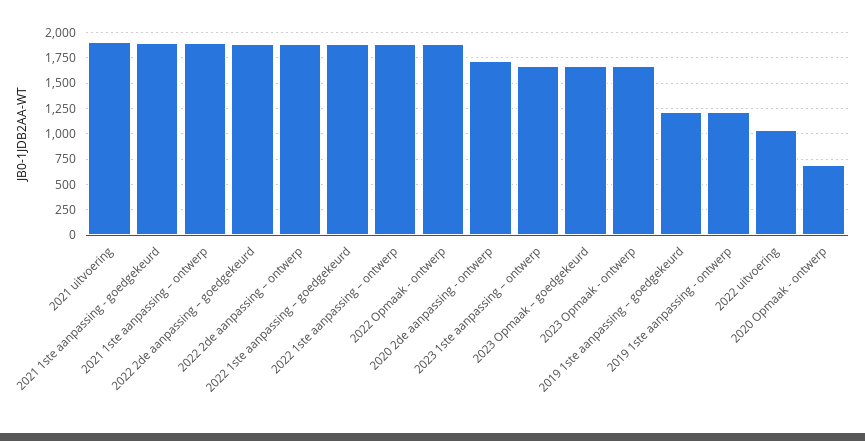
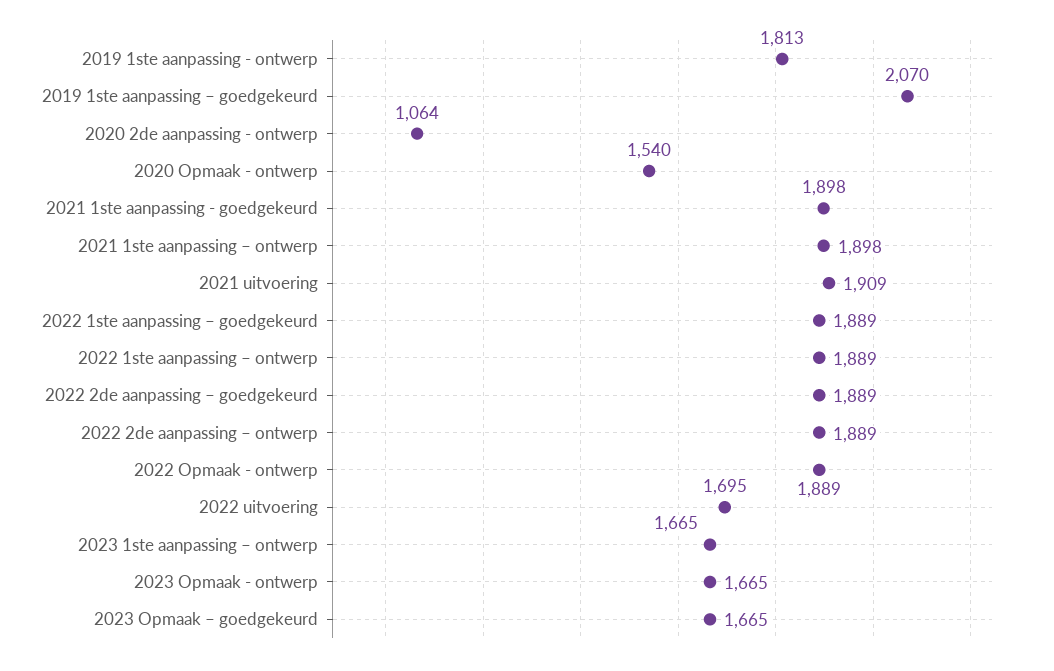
2020 2de aanpassing - ontwerp: 1750 -> 1064
2019 1ste aanpassing – goedgekeurd: 1250 -> 2070
2019 1ste aanpassing - ontwerp: 1250 -> 1813
2022 uitvoering: 1000 -> 1695
2020 Opmaak - ontwerp: 750 -> 1540

